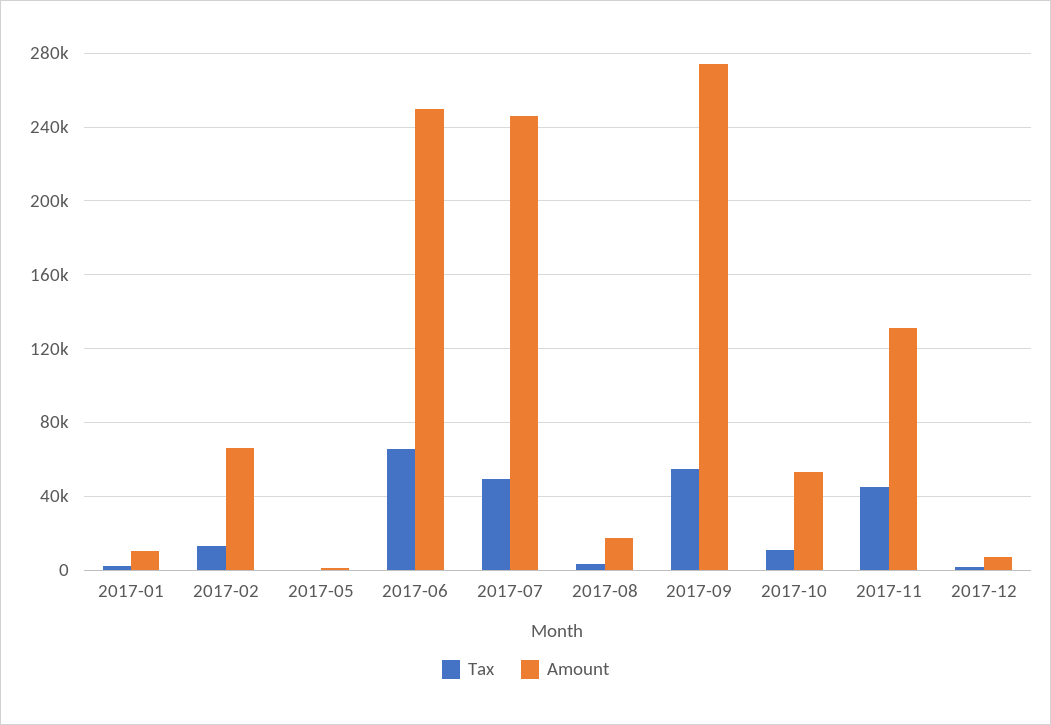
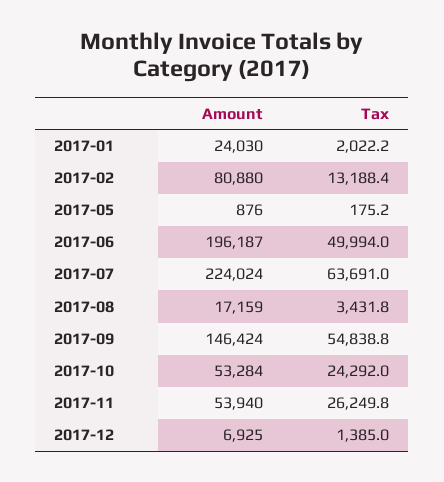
Amount, 2017-01: 10000 -> 24030
Amount, 2017-02: 65000 -> 80880
Tax, 2017-06: 65000 -> 49994
Amount, 2017-06: 250000 -> 196187
Tax, 2017-07: 50000 -> 63691
Amount, 2017-07: 245000 -> 224024
Amount, 2017-09: 275000 -> 146424
Tax, 2017-10: 10000 -> 24292
Tax, 2017-11: 45000 -> 26249.8
Amount, 2017-11: 130000 -> 53940

